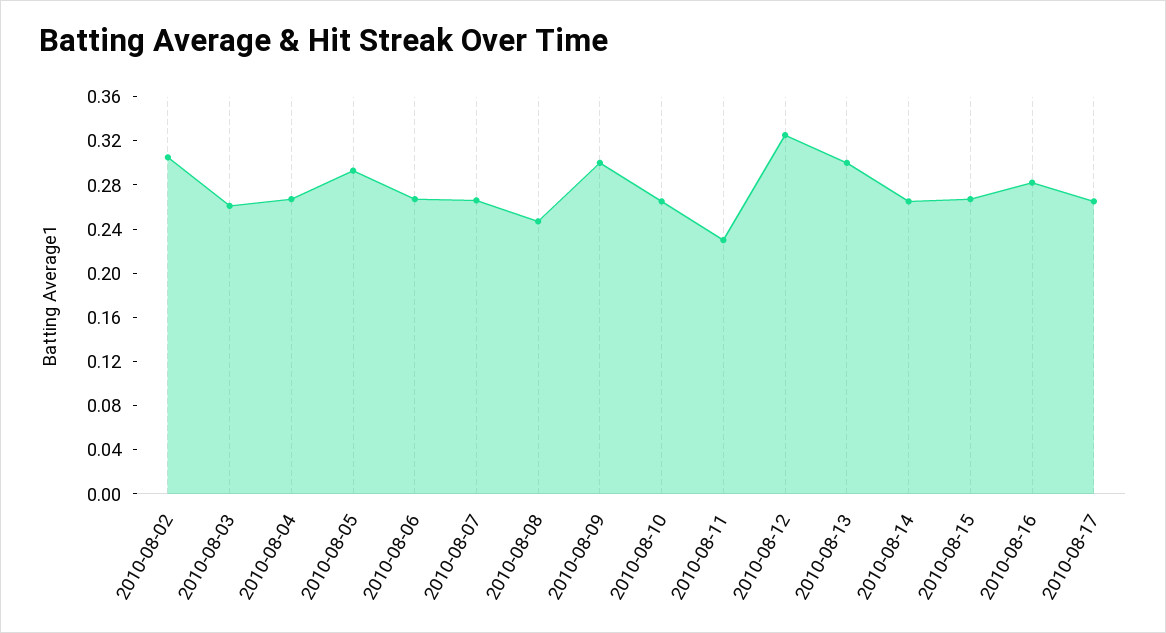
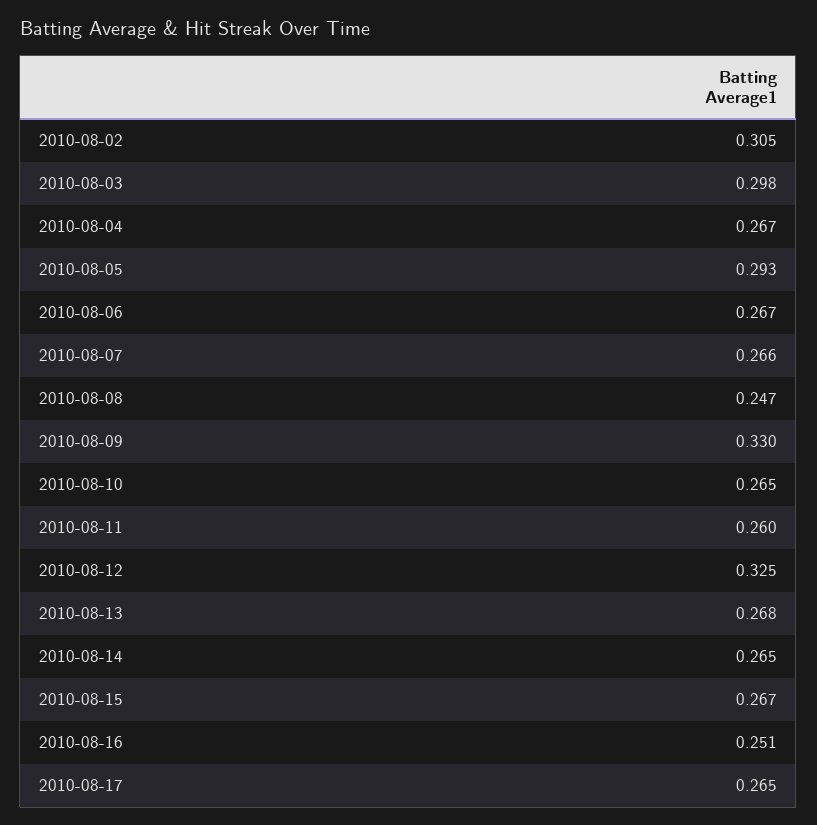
2010-08-03: 0.26 -> 0.298
2010-08-09: 0.3 -> 0.33
2010-08-11: 0.23 -> 0.26
2010-08-13: 0.3 -> 0.268
2010-08-16: 0.28 -> 0.251

